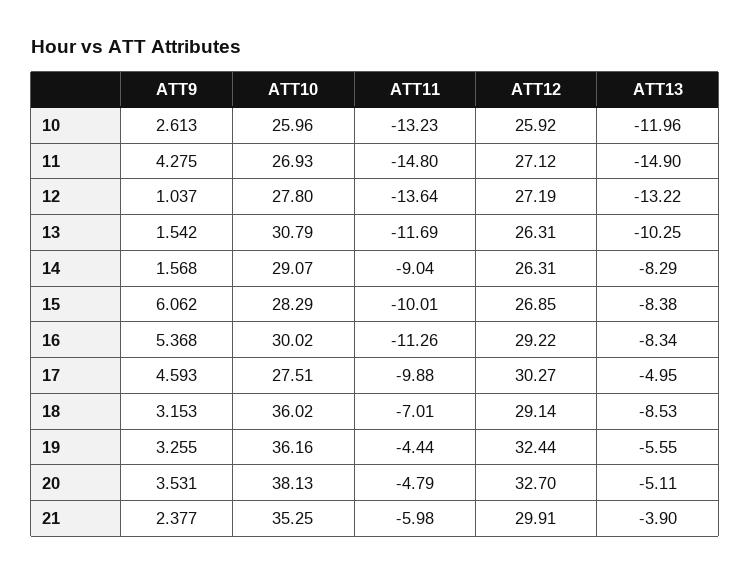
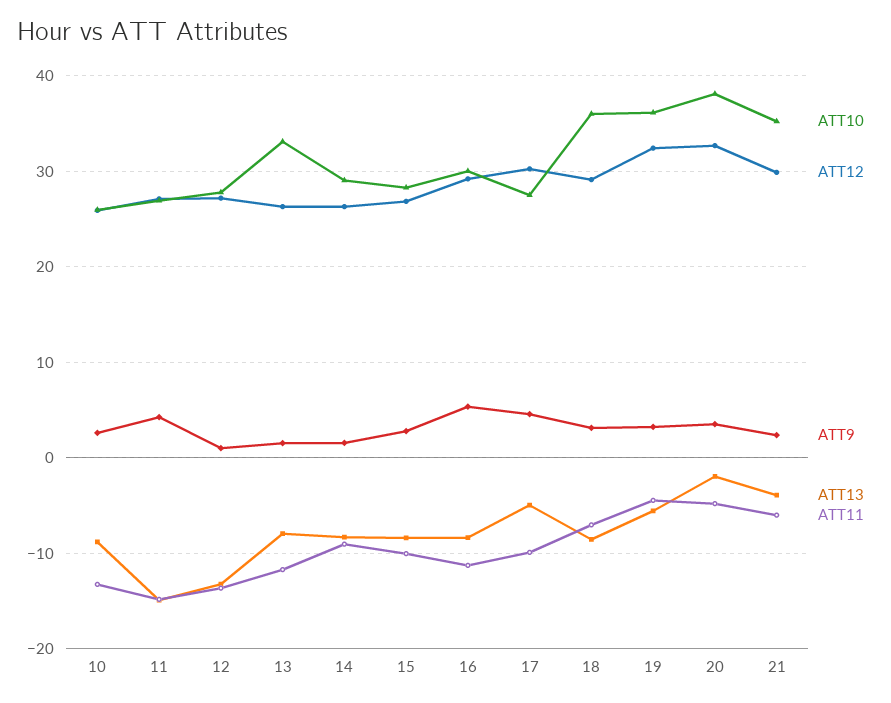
ATT13, 10: -11.96 -> -9
ATT10, 13: 30.79 -> 33
ATT13, 13: -10.25 -> -8
ATT9, 15: 6.062 -> 3
ATT13, 20: -5.11 -> -2

